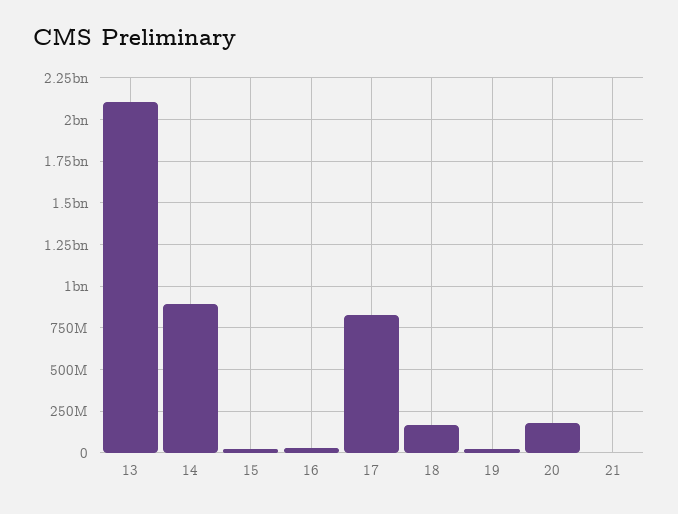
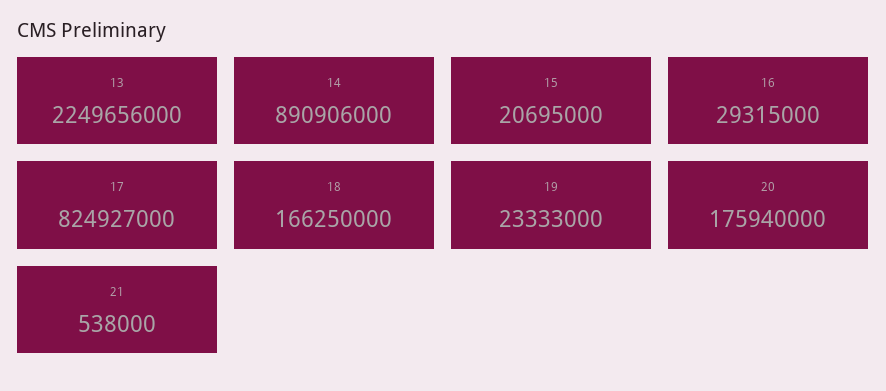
13: 2100000000 -> 2249656000

